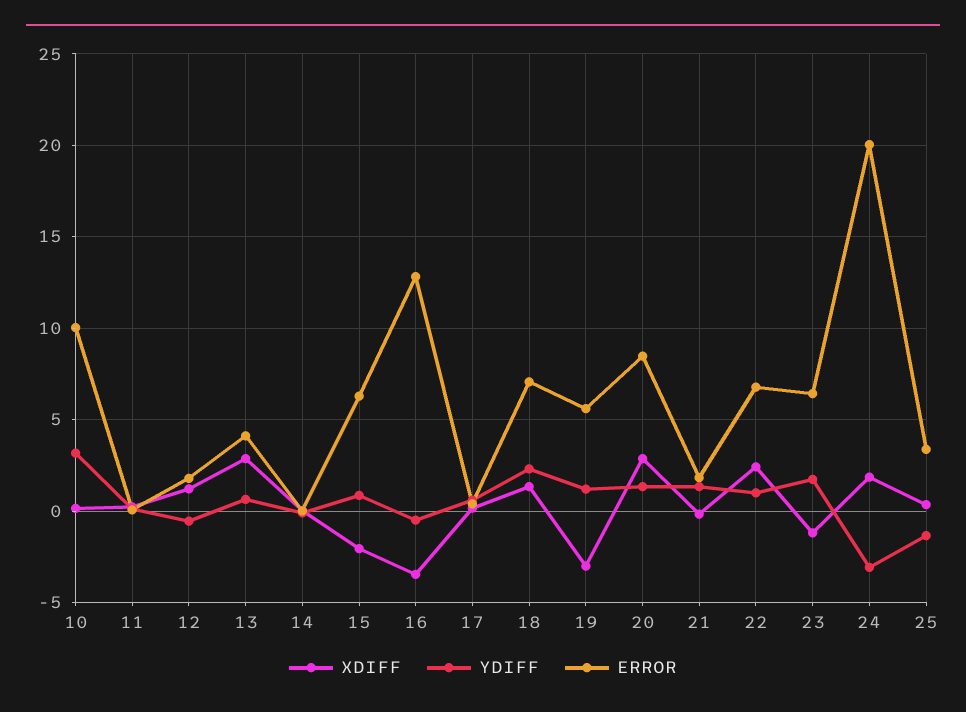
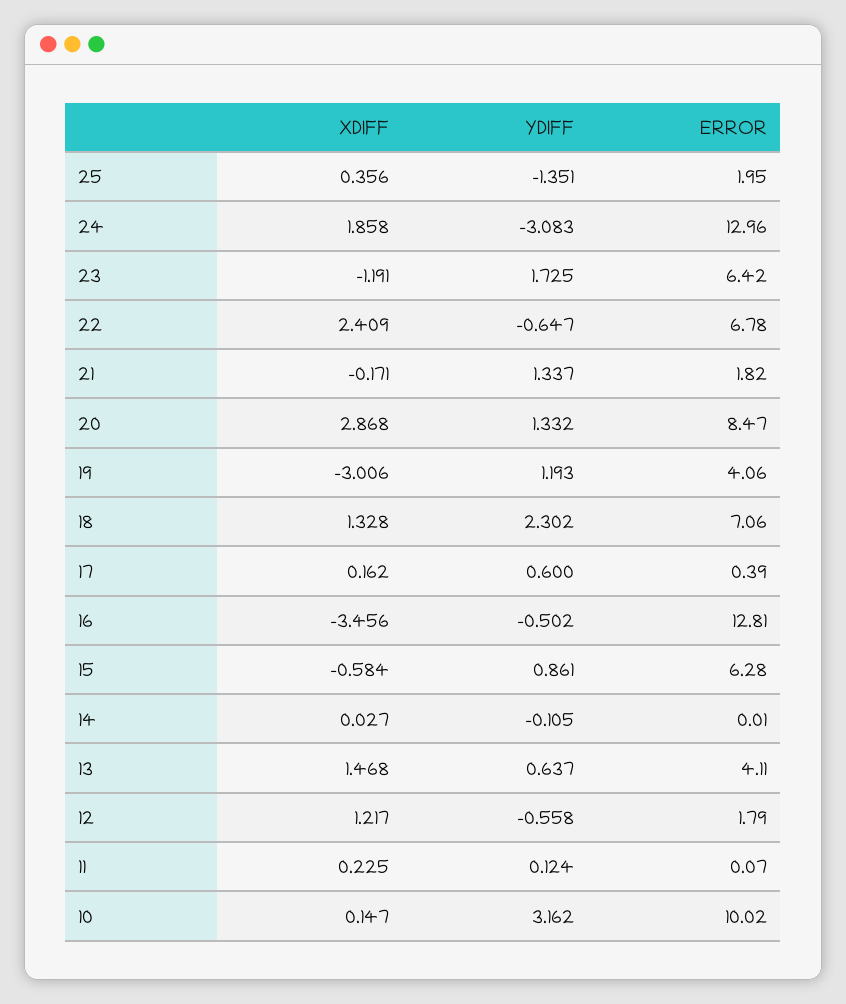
XDIFF, 13: 3 -> 1.468
XDIFF, 15: -2 -> -0.584
ERROR, 19: 5.5 -> 4.06
YDIFF, 22: 1 -> -0.647
ERROR, 24: 20 -> 12.96
ERROR, 25: 3.5 -> 1.95

